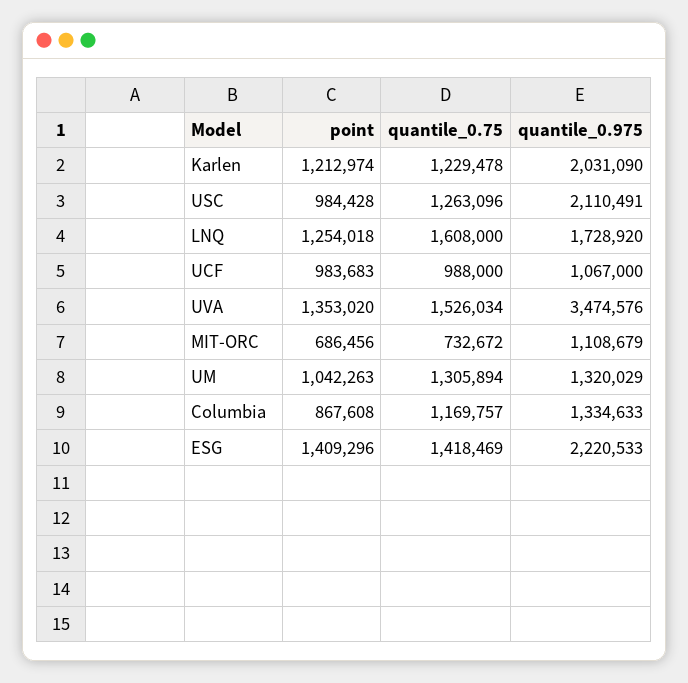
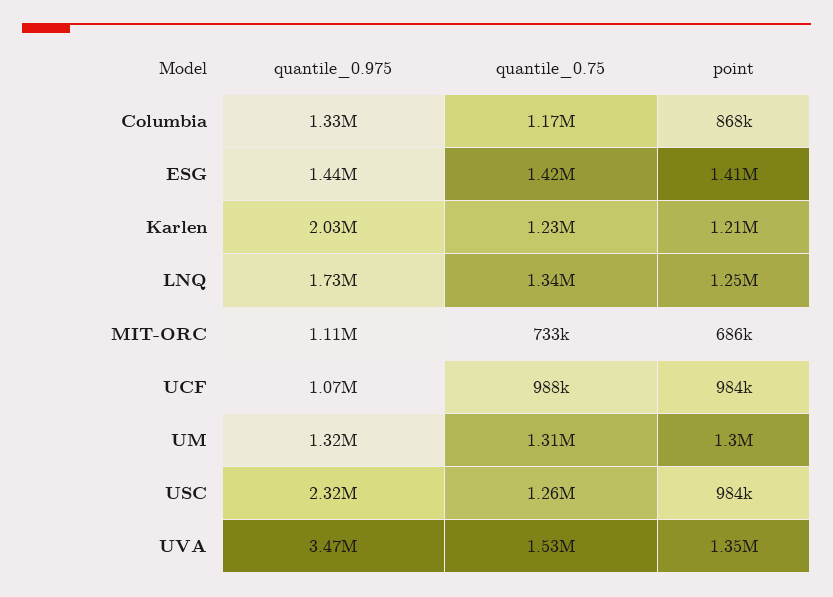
quantile_0.975, USC: 2110491 -> 2320000
quantile_0.75, LNQ: 1608000 -> 1340000
point, UM: 1042263 -> 1300000
quantile_0.975, ESG: 2220533 -> 1440000

